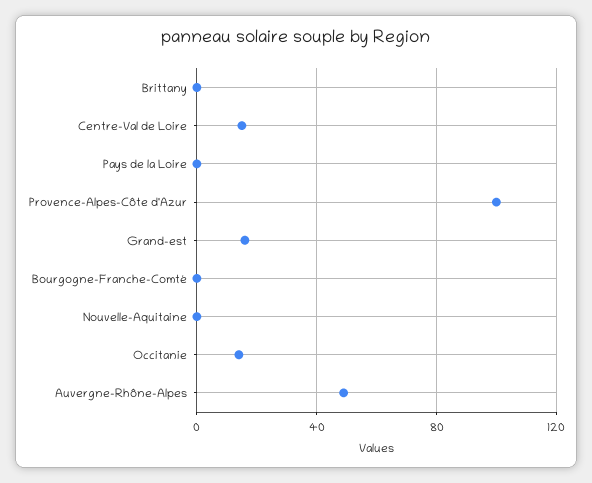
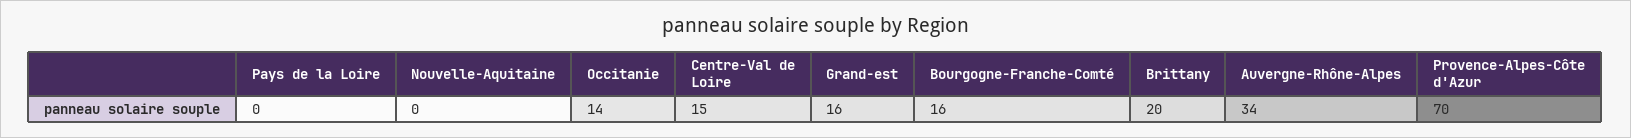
Brittany: 0 -> 20
Provence-Alpes-Côte d'Azur: 100 -> 70
Bourgogne-Franche-Comté: 0 -> 16
Auvergne-Rhône-Alpes: 50 -> 34

